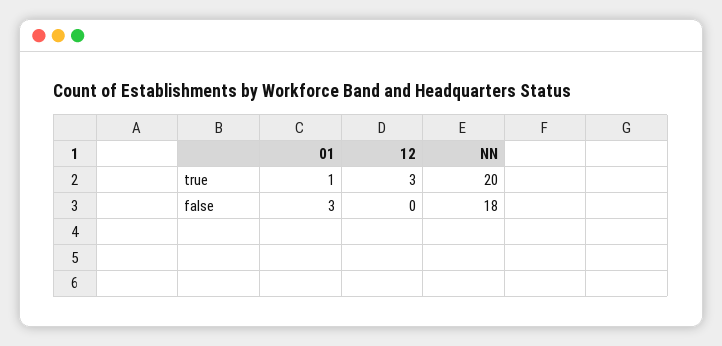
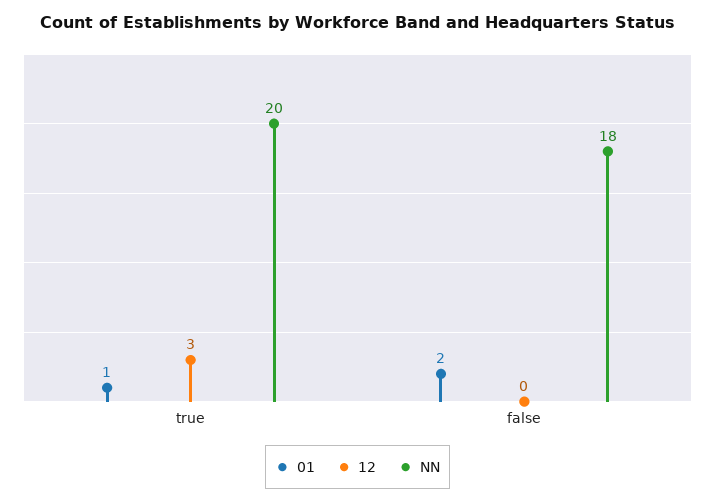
01, false: 3 -> 2

